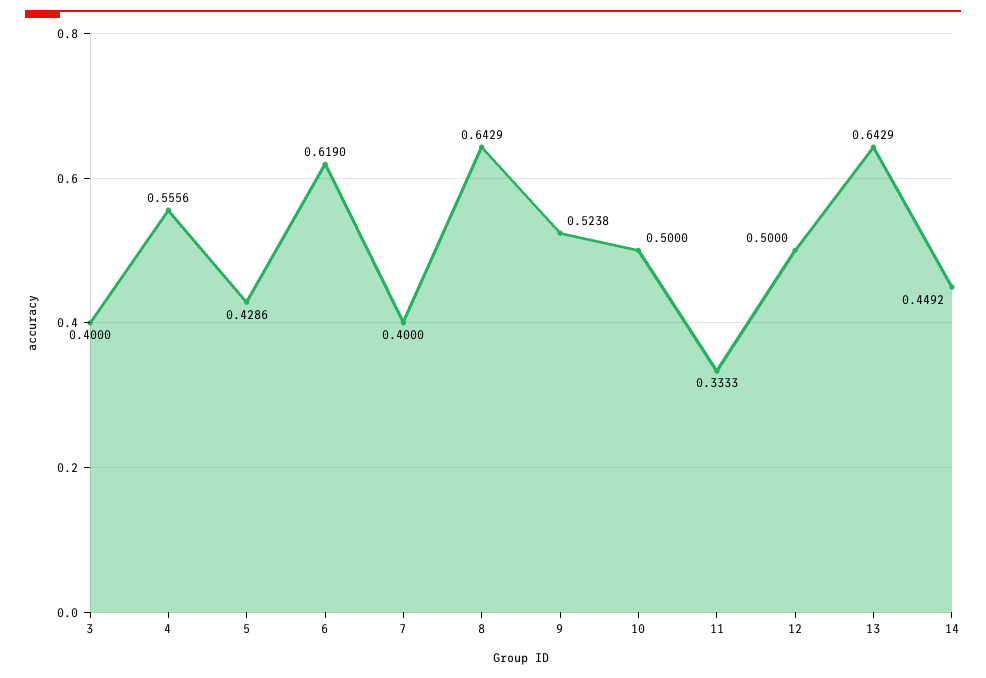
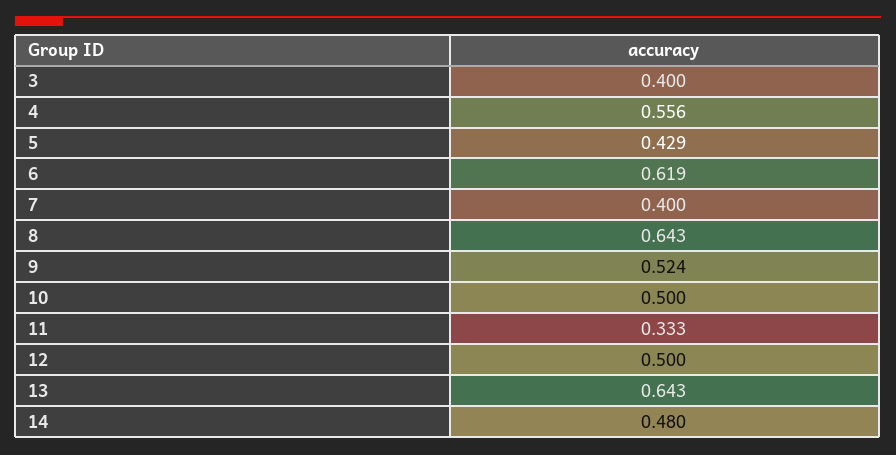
14: 0.4492 -> 0.48

